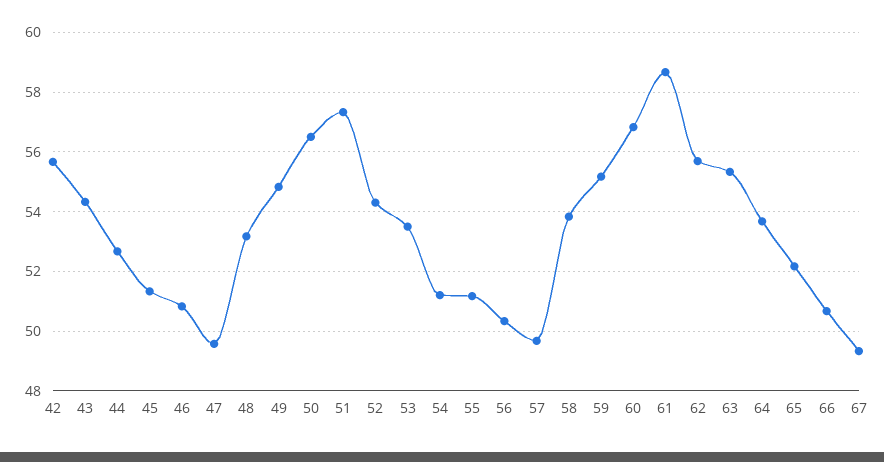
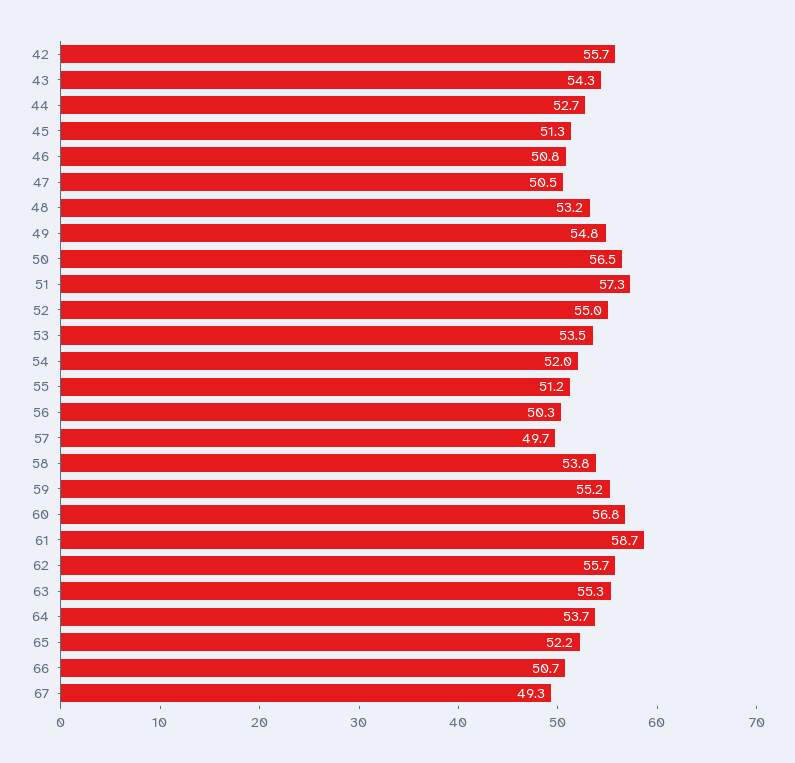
47: 49.5 -> 50.5
52: 54.25 -> 55
54: 51.25 -> 52

